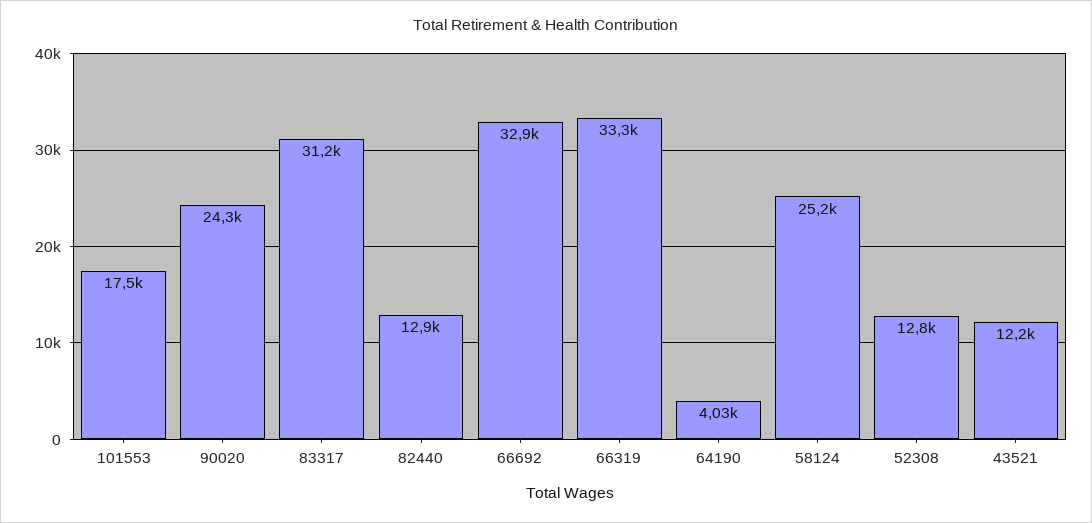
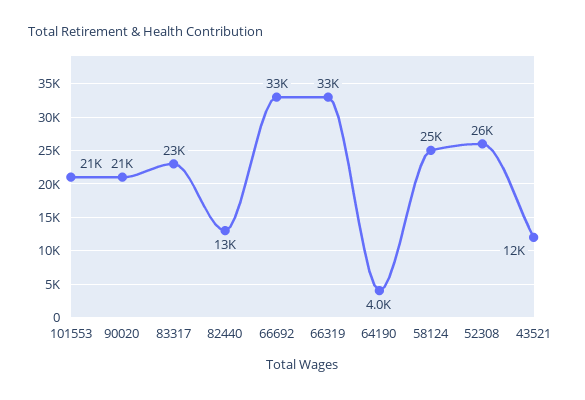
101553: 17500 -> 21000
90020: 24300 -> 21000
83317: 31200 -> 23000
52308: 12800 -> 26000

